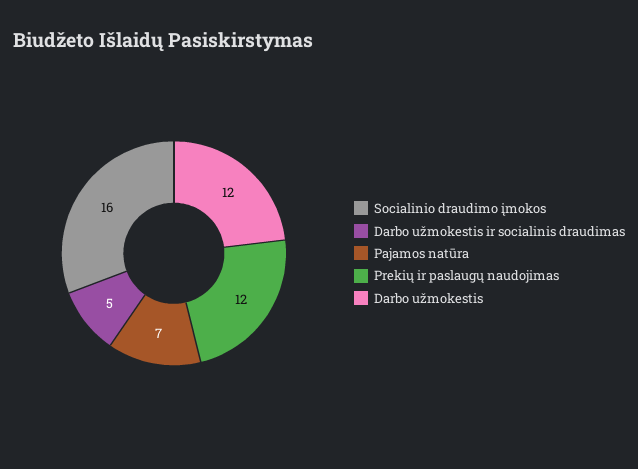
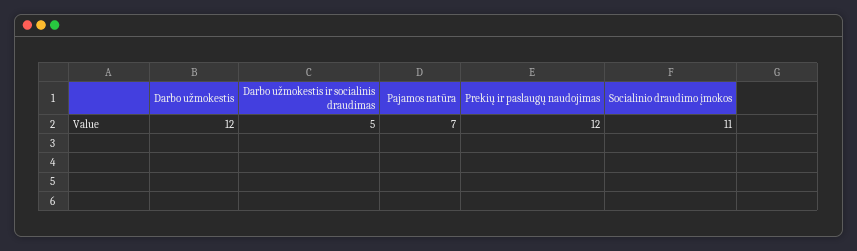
Socialinio draudimo įmokos: 16 -> 11

